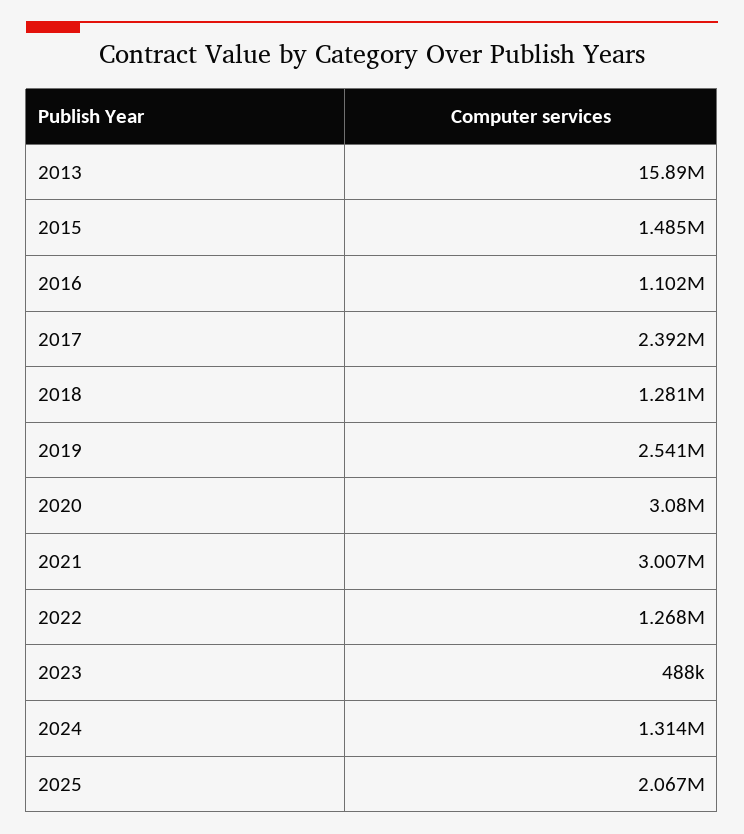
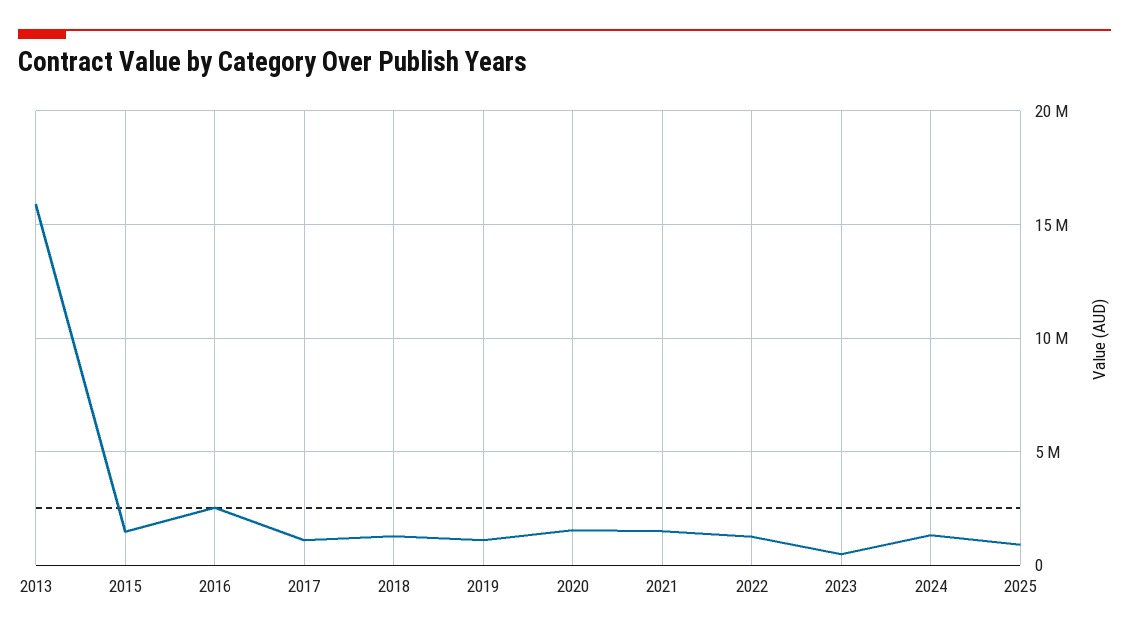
2016: 1102000 -> 2500000
2017: 2392000 -> 1000000
2019: 2541000 -> 1000000
2020: 3080000 -> 1500000
2021: 3007000 -> 1500000
2025: 2067000 -> 1000000

